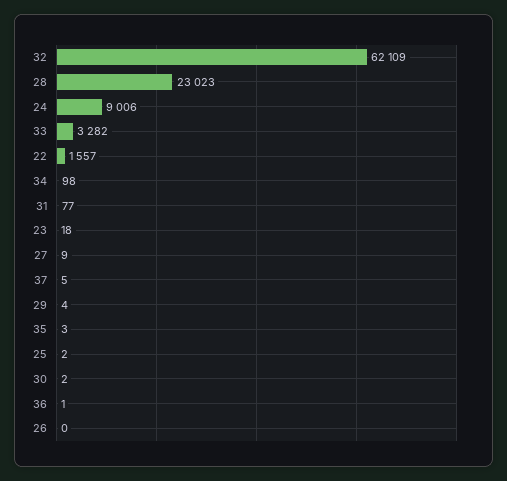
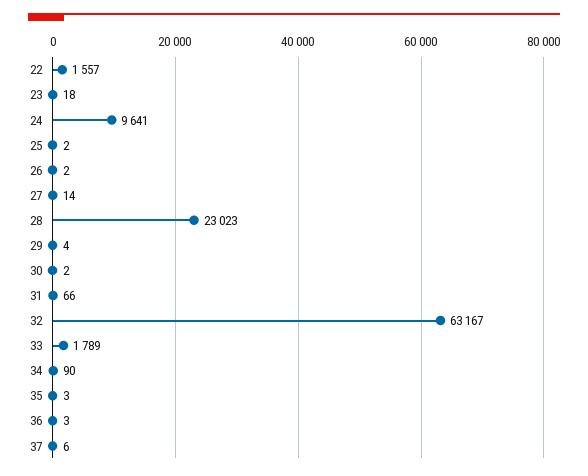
32: 62109 -> 63167
24: 9006 -> 9641
33: 3282 -> 1789
34: 98 -> 90
31: 77 -> 66
27: 9 -> 14
37: 5 -> 6
36: 1 -> 3
26: 0 -> 2

